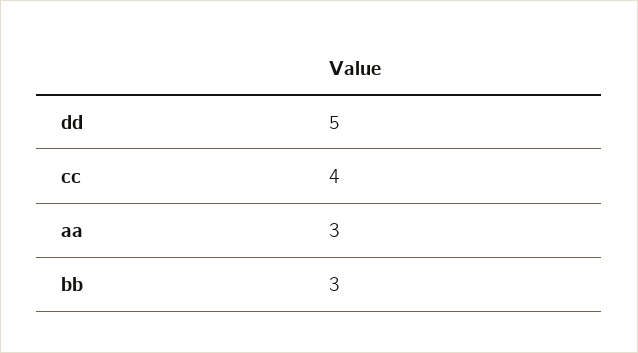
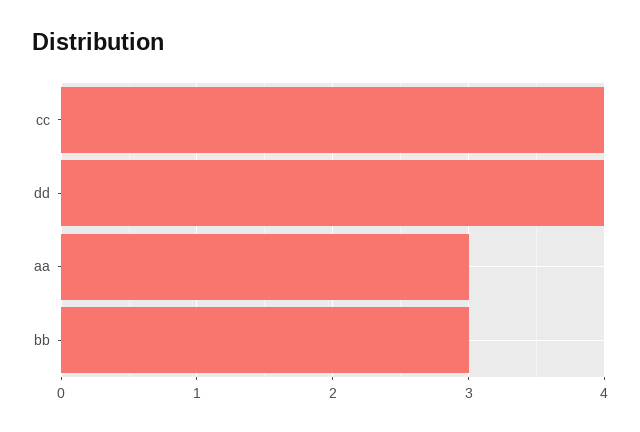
dd: 5 -> 4

